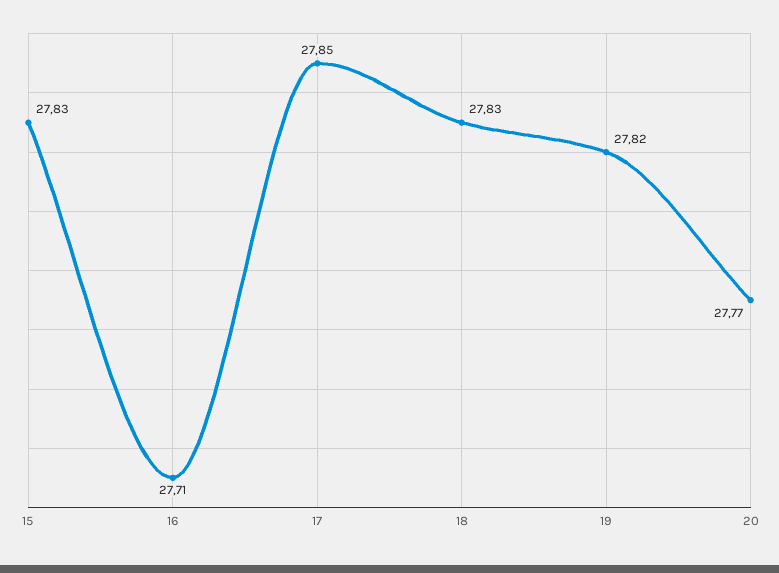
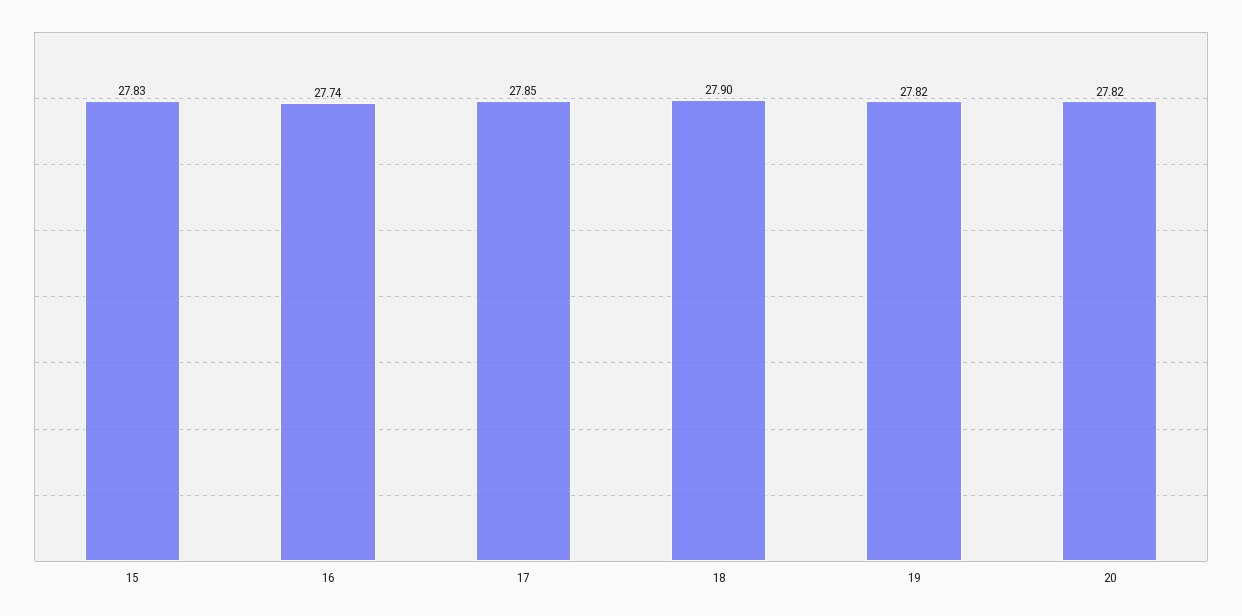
16: 27.71 -> 27.74
18: 27.83 -> 27.9
20: 27.77 -> 27.82

